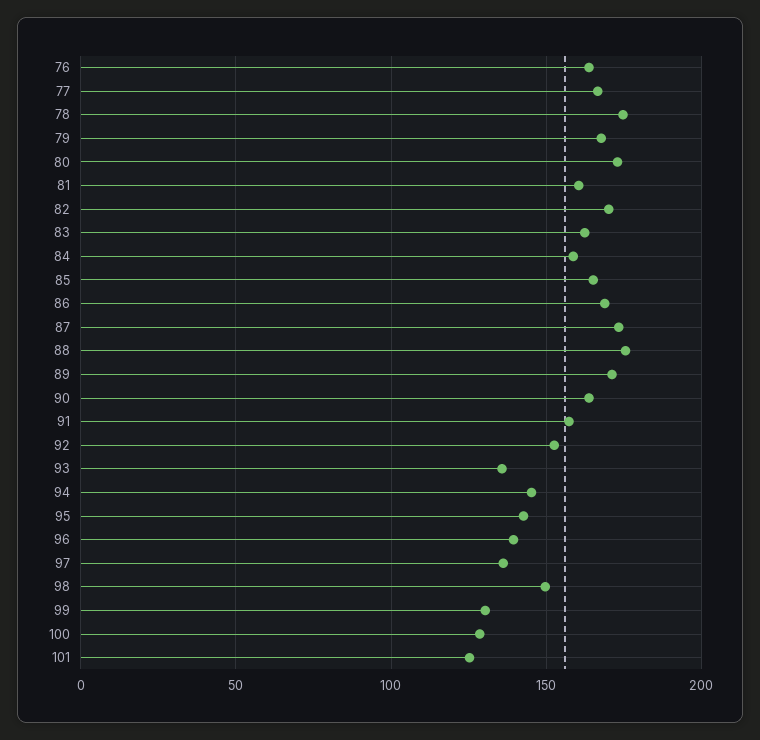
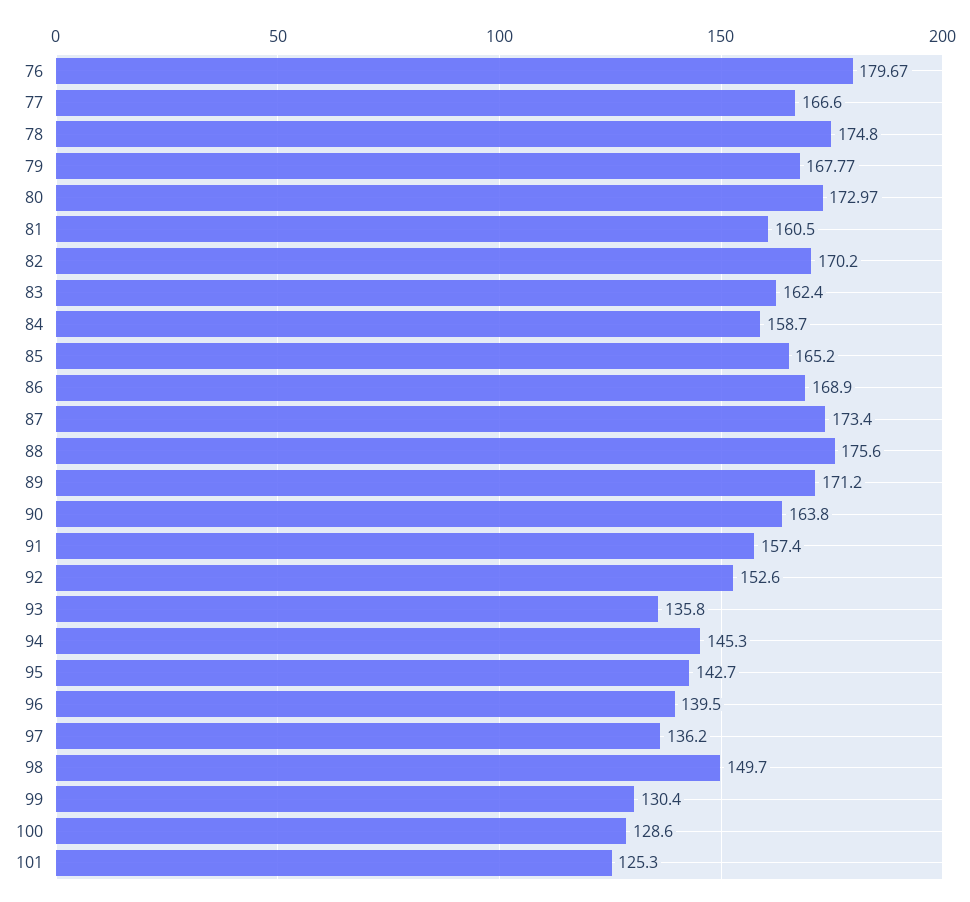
76: 165 -> 179.67

